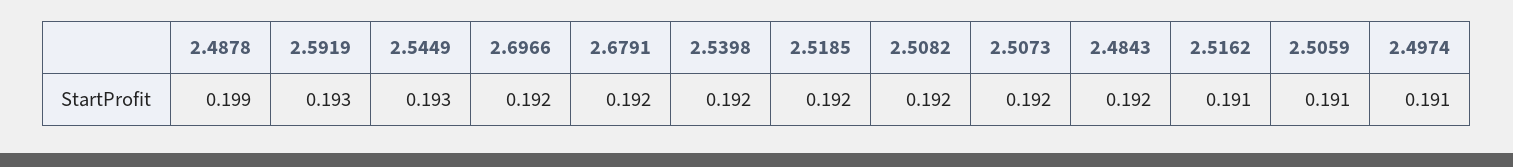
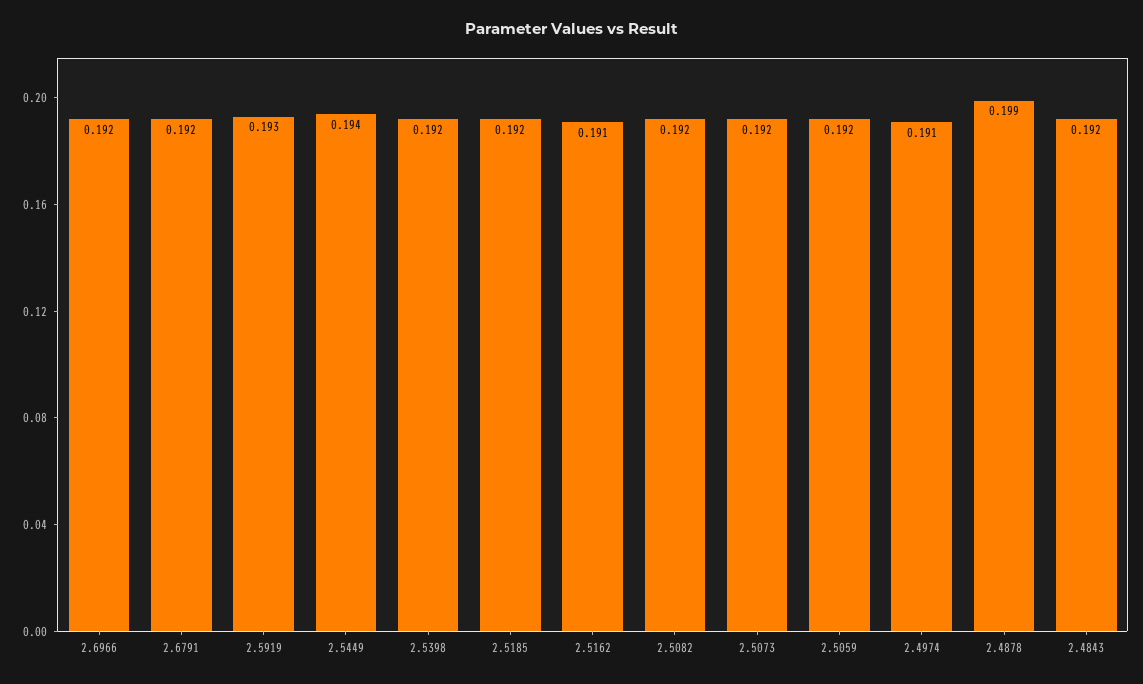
2.5449: 0.193 -> 0.194
2.5059: 0.191 -> 0.192

